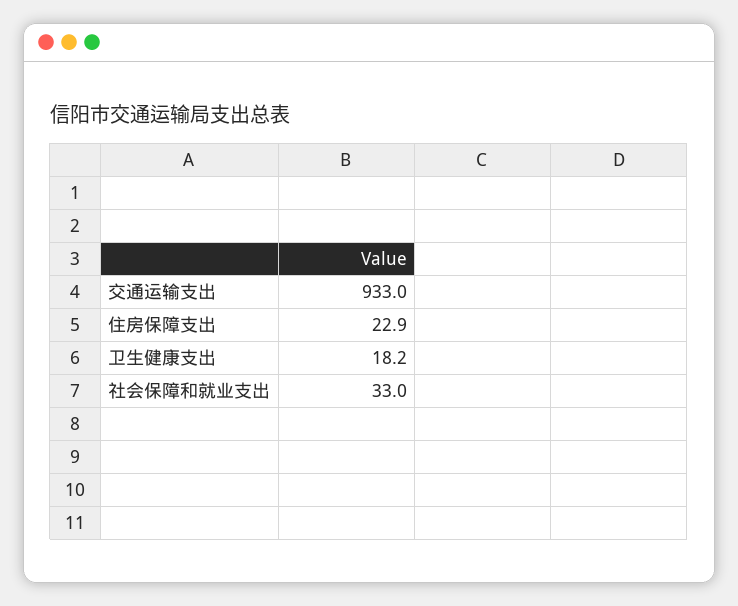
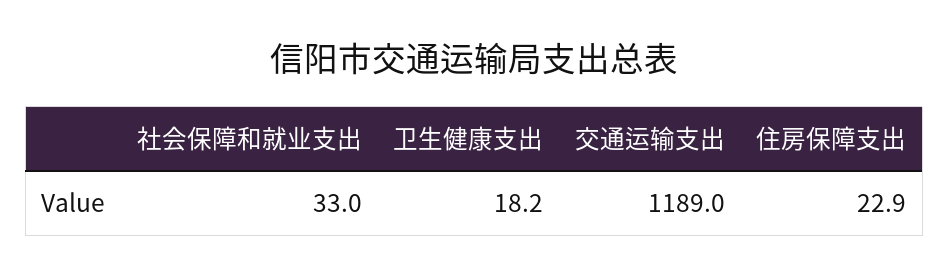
交通运输支出: 933 -> 1189

